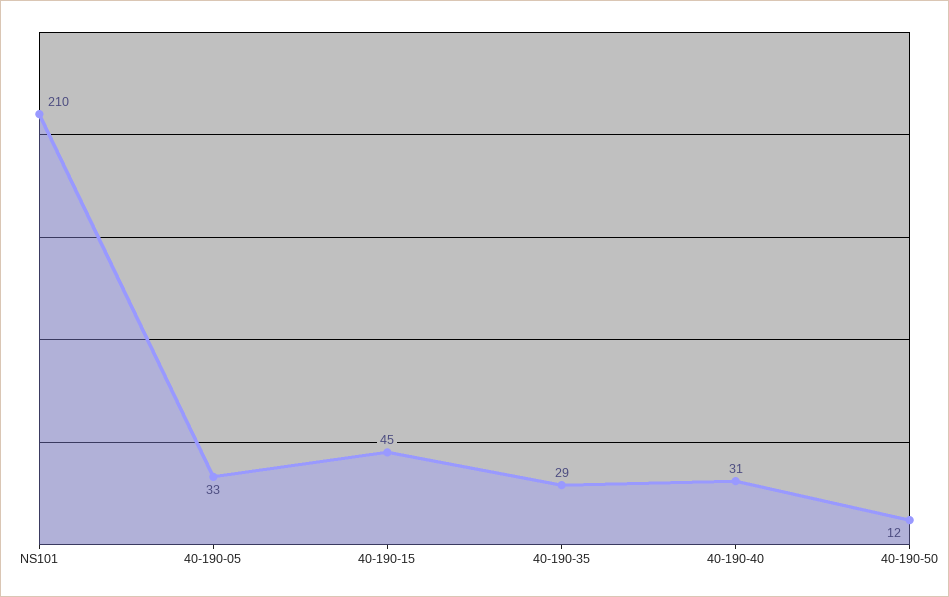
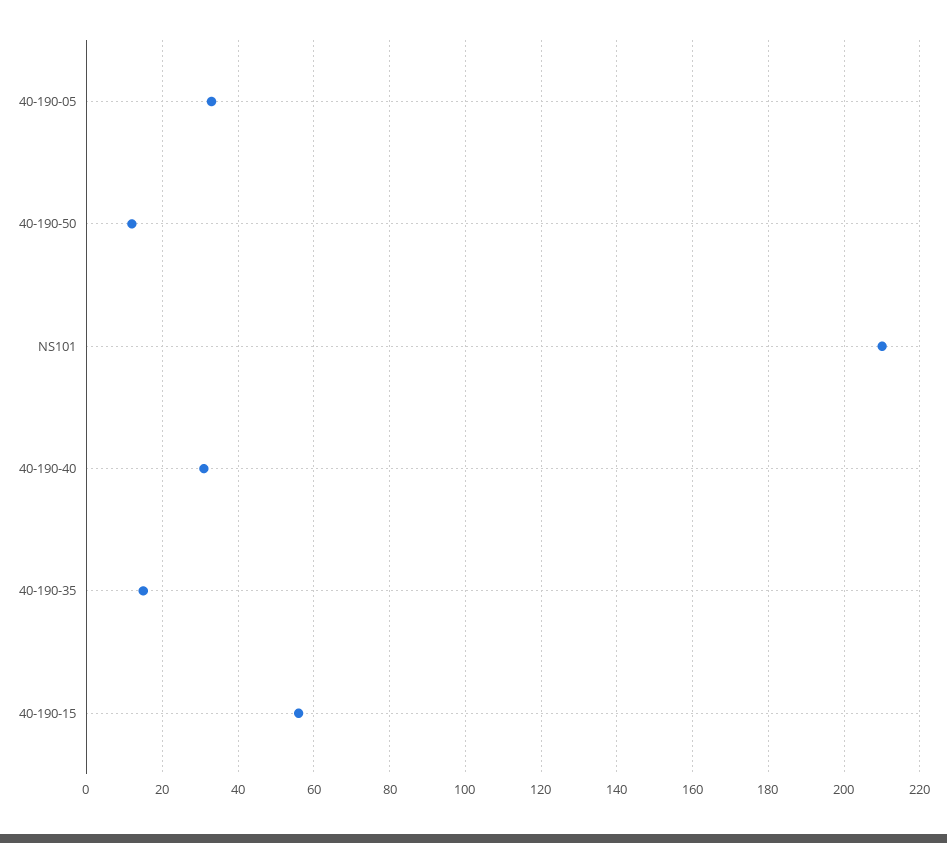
40-190-15: 45 -> 55
40-190-35: 29 -> 15

